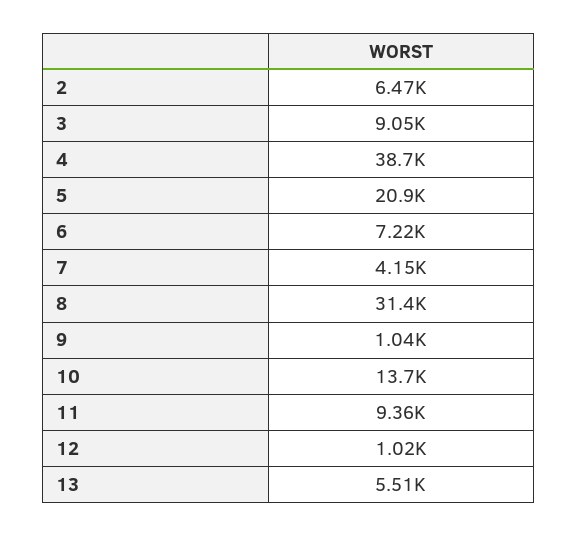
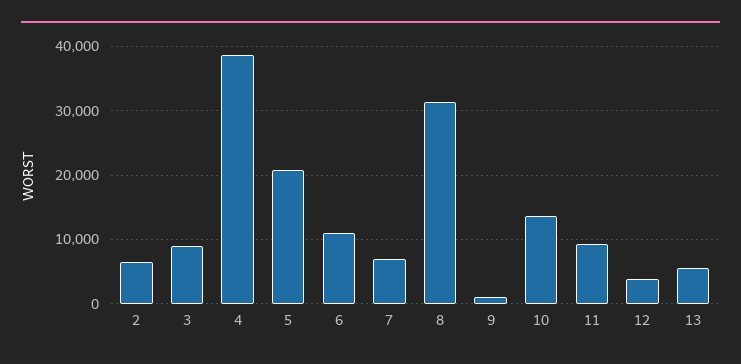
6: 7220 -> 11000
7: 4150 -> 7000
12: 1020 -> 4000

